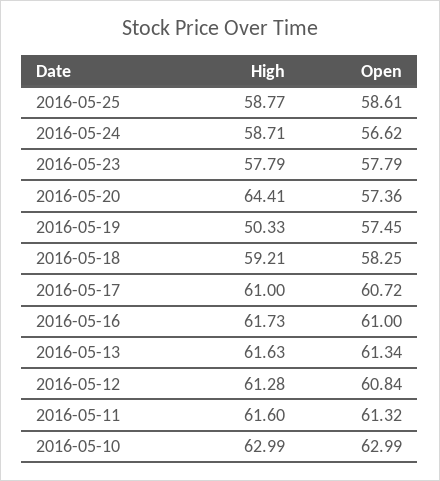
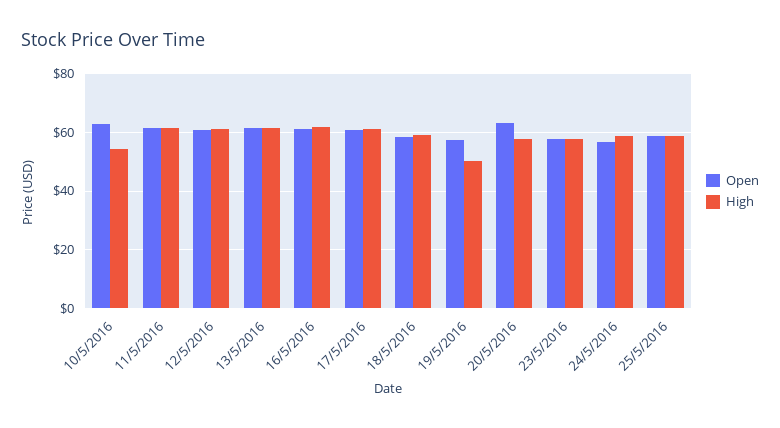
High, 2016-05-20: 64.41 -> 57.5
Open, 2016-05-20: 57.36 -> 62.5
High, 2016-05-10: 62.99 -> 55

